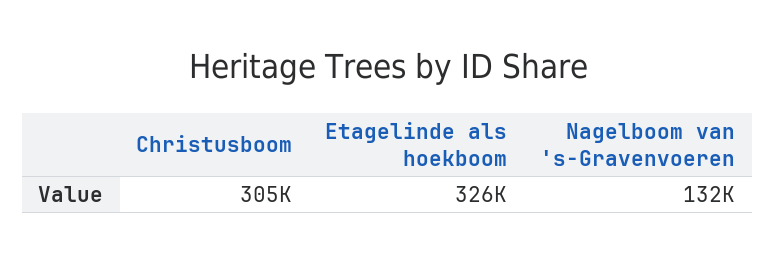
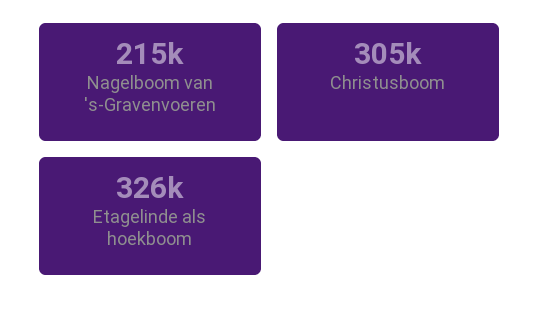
Nagelboom van 's-Gravenvoeren: 132000 -> 215000

